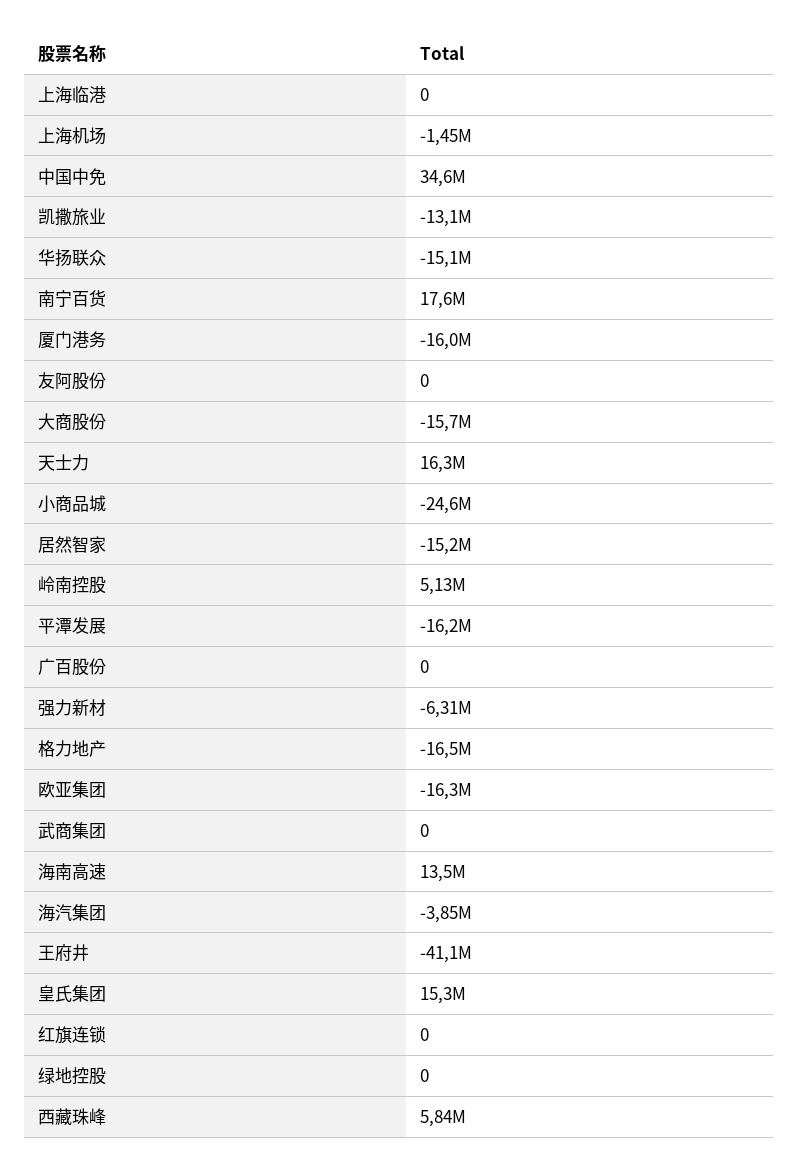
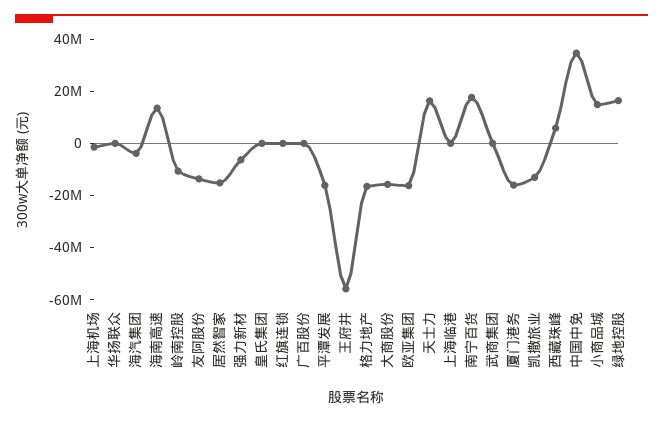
华扬联众: -15100000 -> 0
友阿股份: 0 -> -15000000
小商品城: -24600000 -> 15000000
岭南控股: 5130000 -> -10000000
王府井: -41100000 -> -55000000
皇氏集团: 15300000 -> 0
绿地控股: 0 -> 15000000

